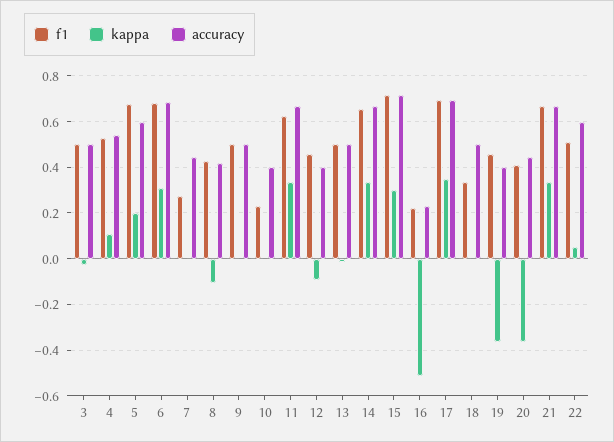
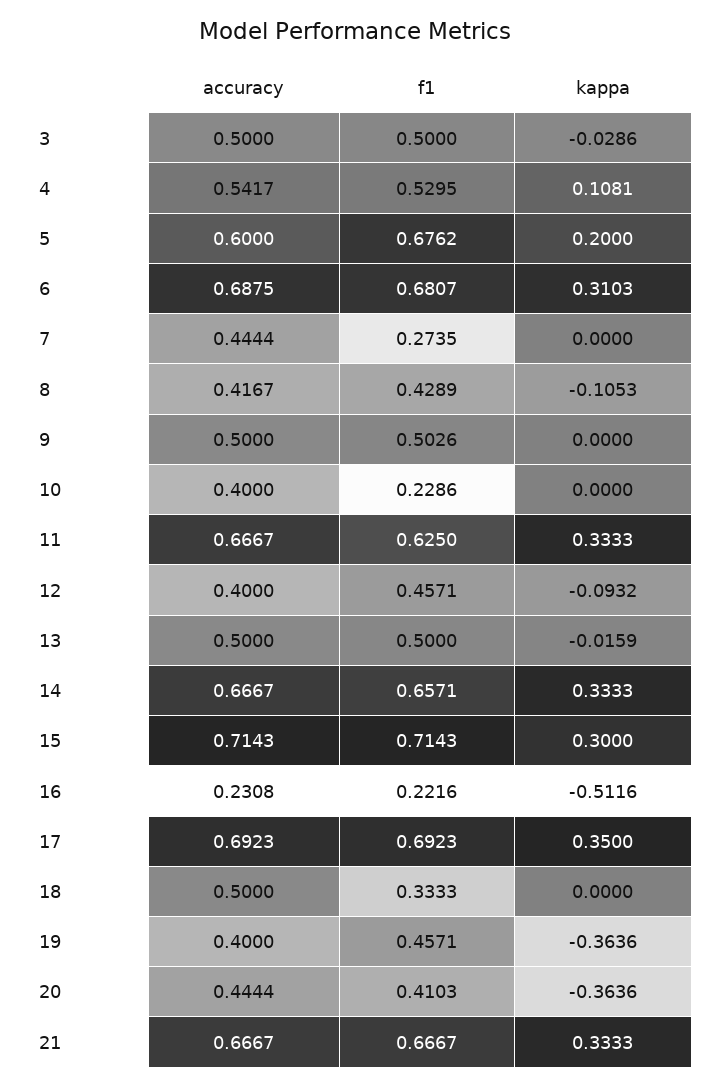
f1, 22: 0.5 -> none
kappa, 22: 0.05 -> none
accuracy, 22: 0.6 -> none

